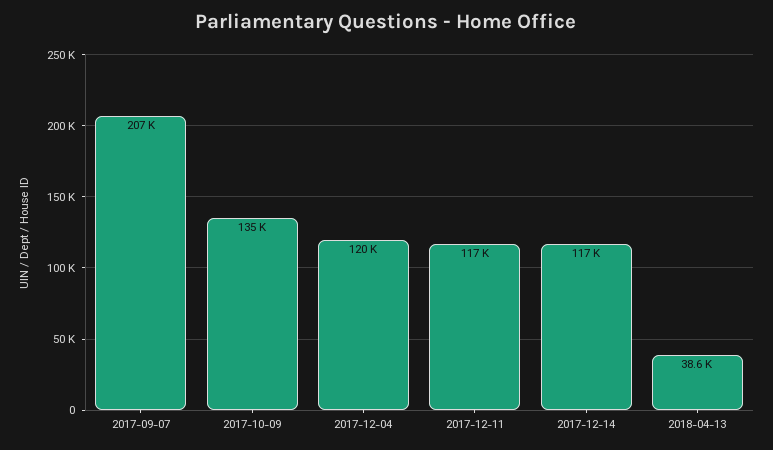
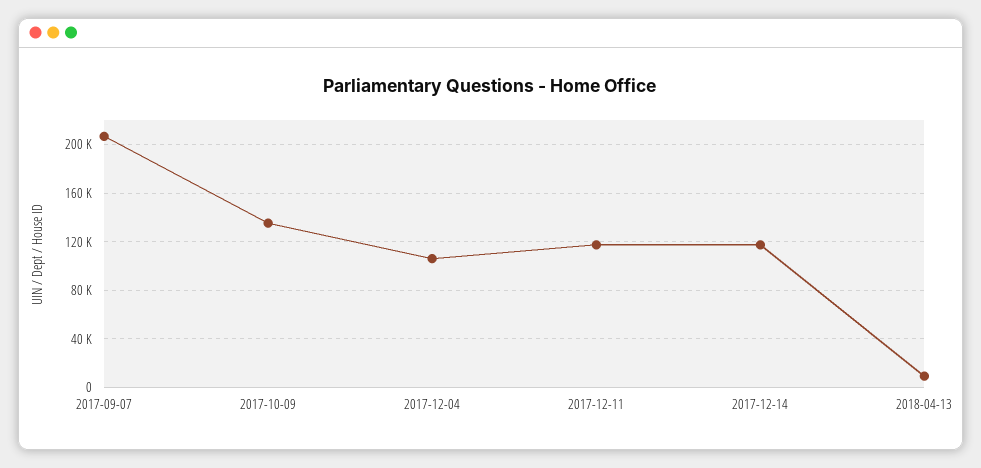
2017-12-04: 120000 -> 105000
2018-04-13: 38600 -> 10000

